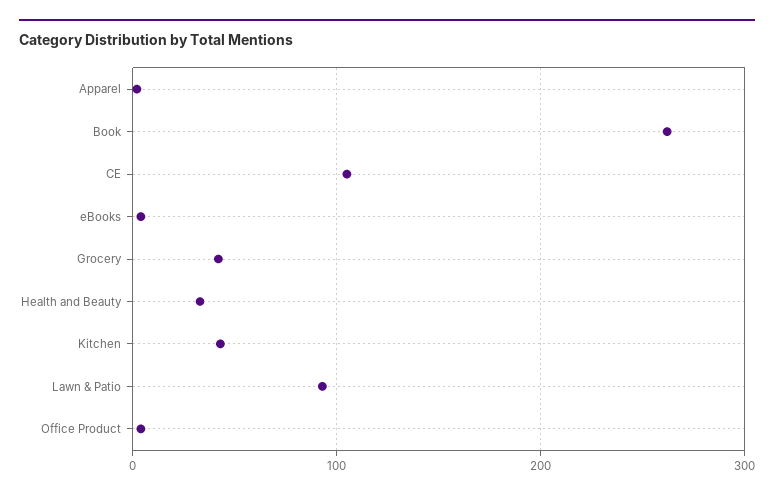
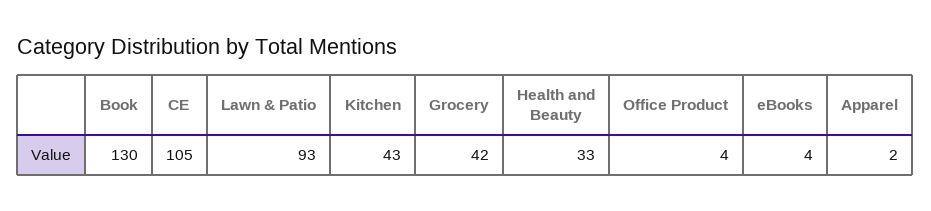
Book: 260 -> 130

